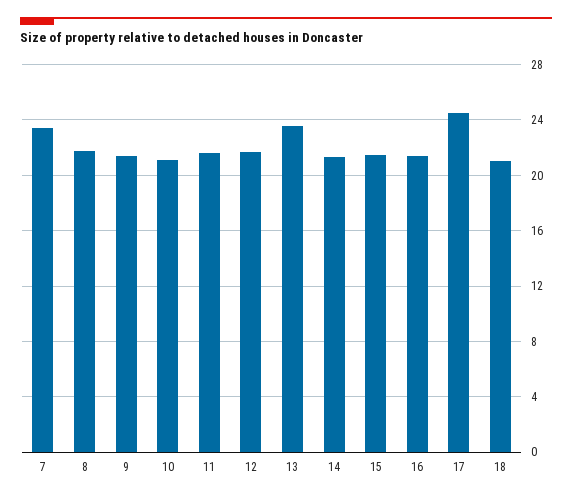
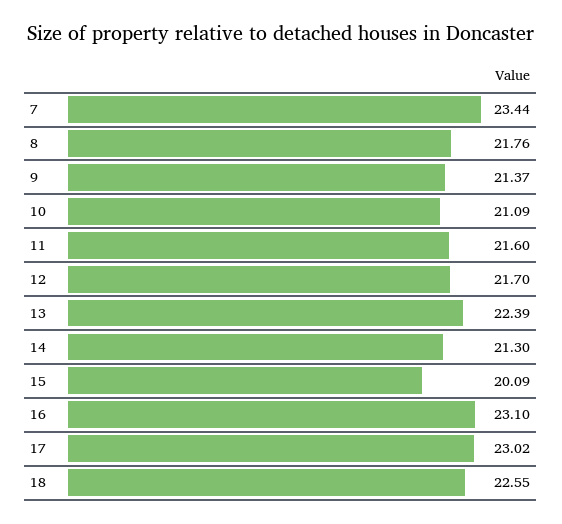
13: 23.5 -> 22.39
15: 21.5 -> 20.09
16: 21.5 -> 23.1
17: 24.5 -> 23.02
18: 21 -> 22.55

